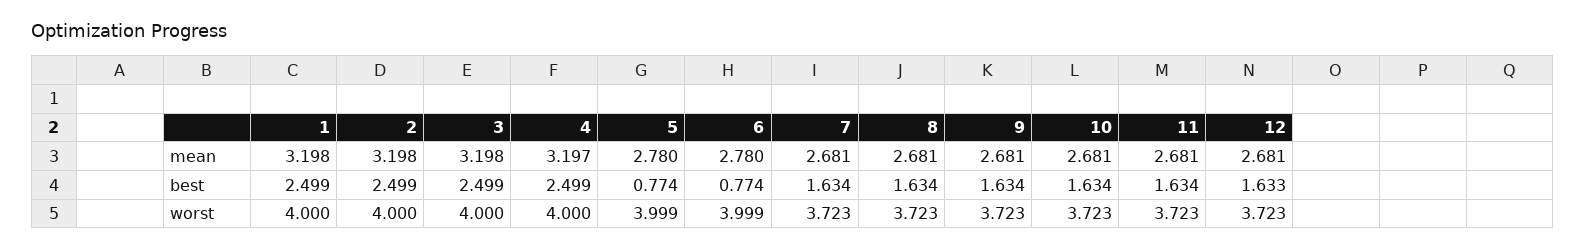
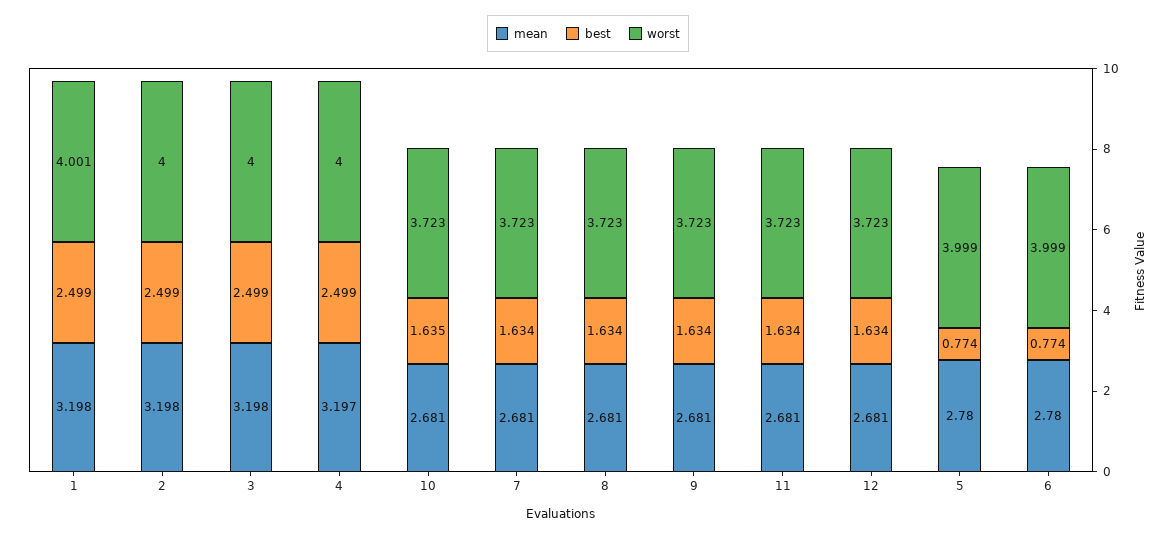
best, 10: 1.634 -> 1.635
best, 12: 1.633 -> 1.634
worst, 1: 4 -> 4.001

